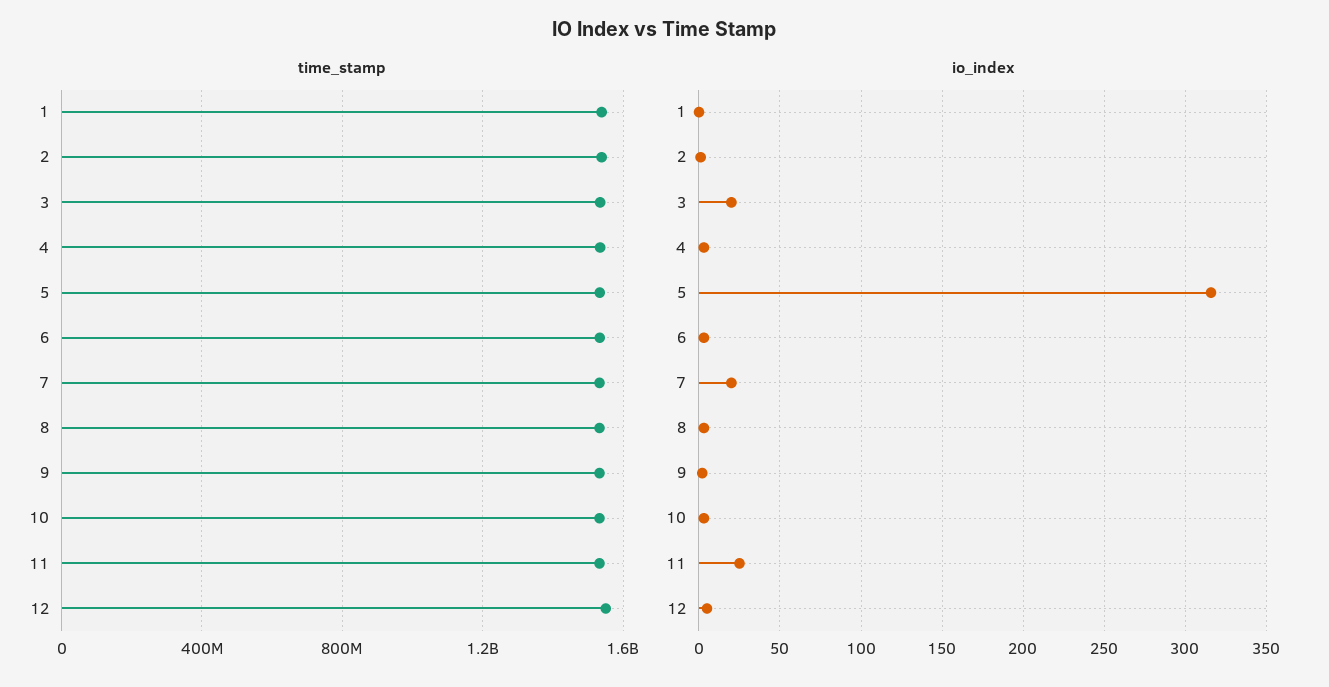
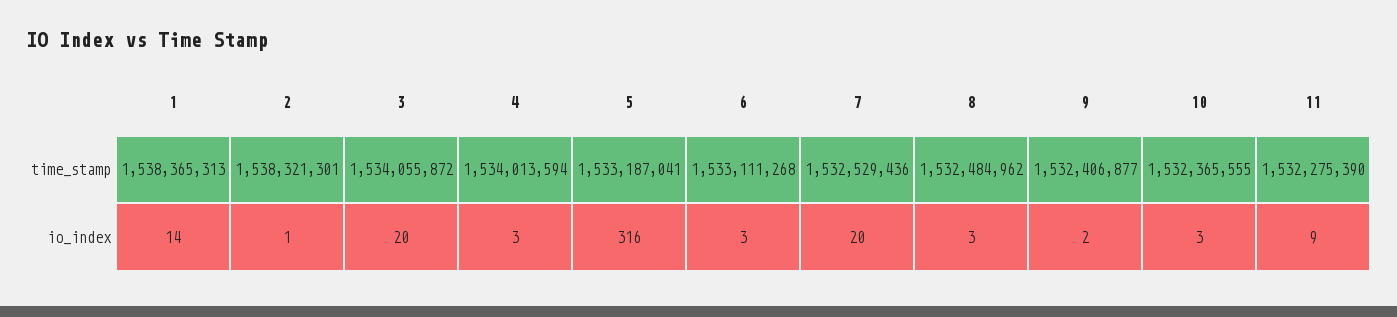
time_stamp, 12: 1550000000 -> none
io_index, 1: 0 -> 14
io_index, 11: 25 -> 9
io_index, 12: 5 -> none

